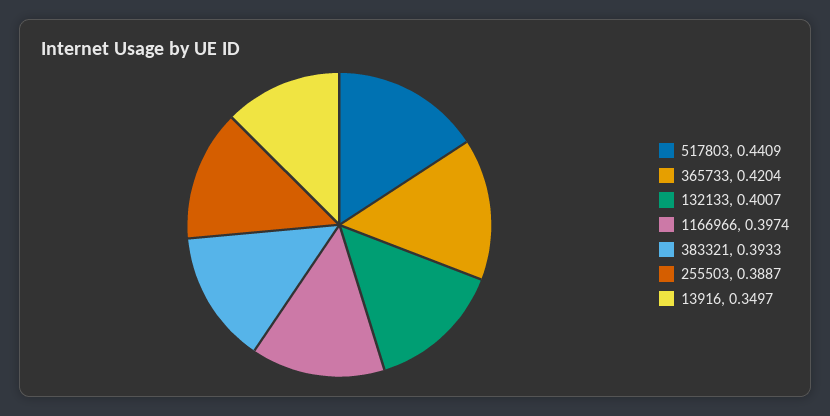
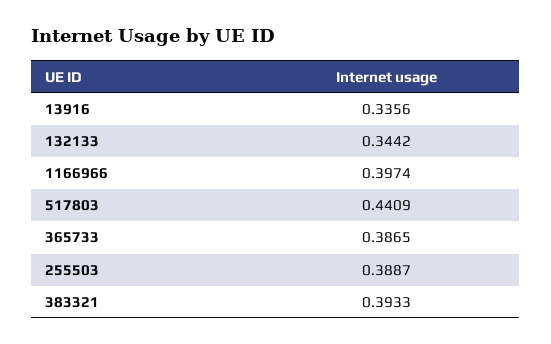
365733: 0.4204 -> 0.3865
132133: 0.4007 -> 0.3442
13916: 0.3497 -> 0.3356

